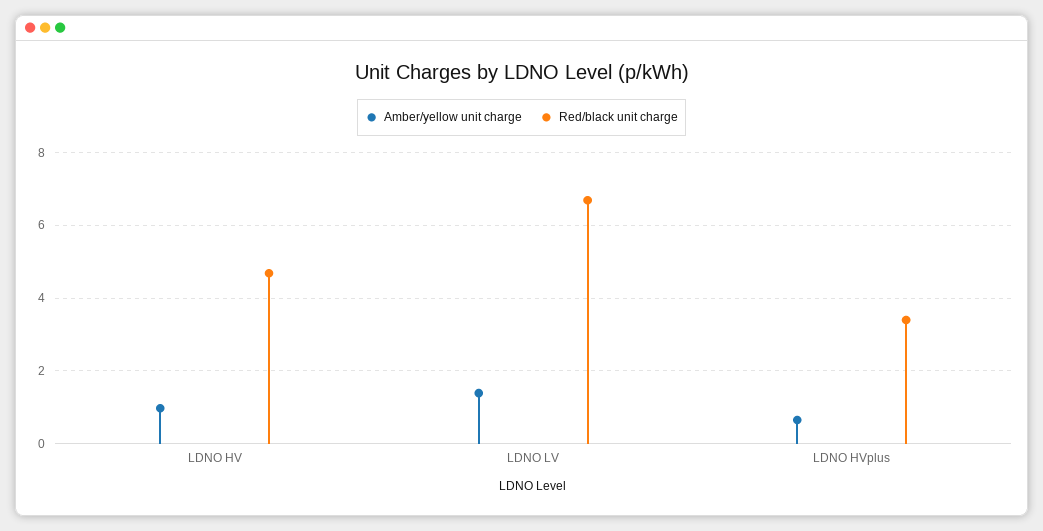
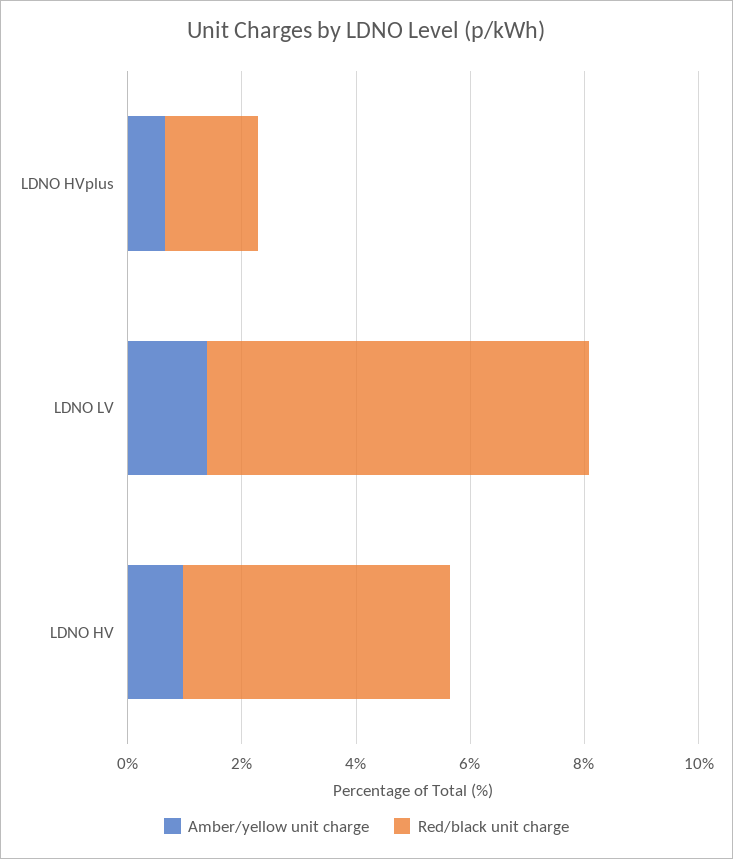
Red/black unit charge, LDNO HVplus: 3.4 -> 1.5

